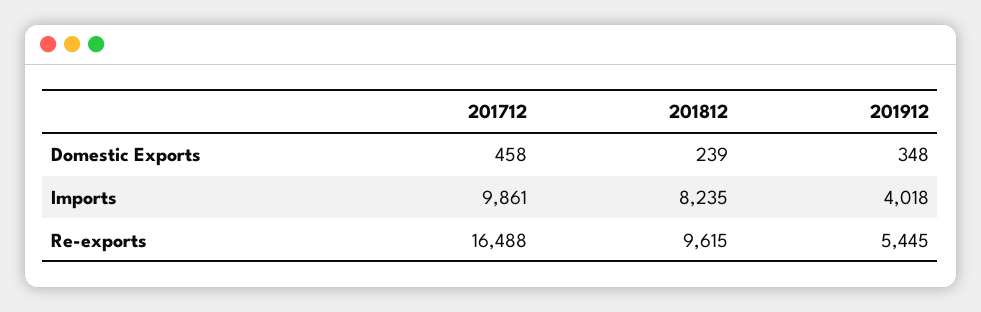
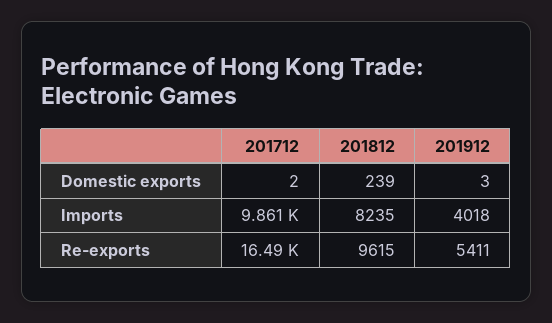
201712, Domestic Exports: 458 -> 2
201912, Domestic Exports: 348 -> 3
201912, Re-exports: 5445 -> 5411

